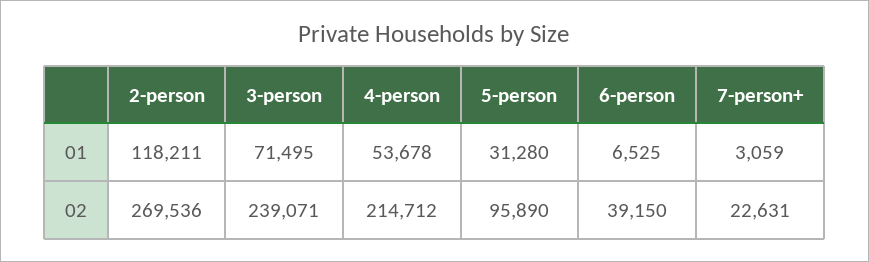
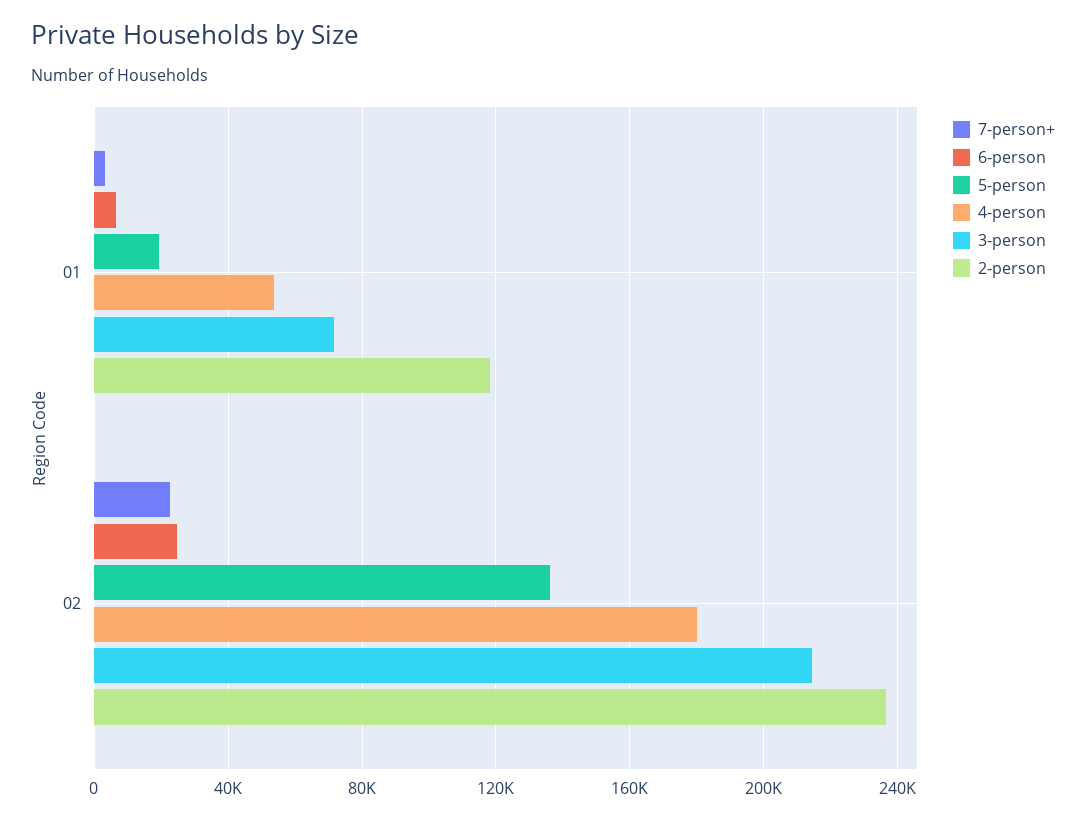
5-person, 01: 31280 -> 20000
2-person, 02: 269536 -> 235000
3-person, 02: 239071 -> 215000
4-person, 02: 214712 -> 180000
5-person, 02: 95890 -> 135000
6-person, 02: 39150 -> 25000

